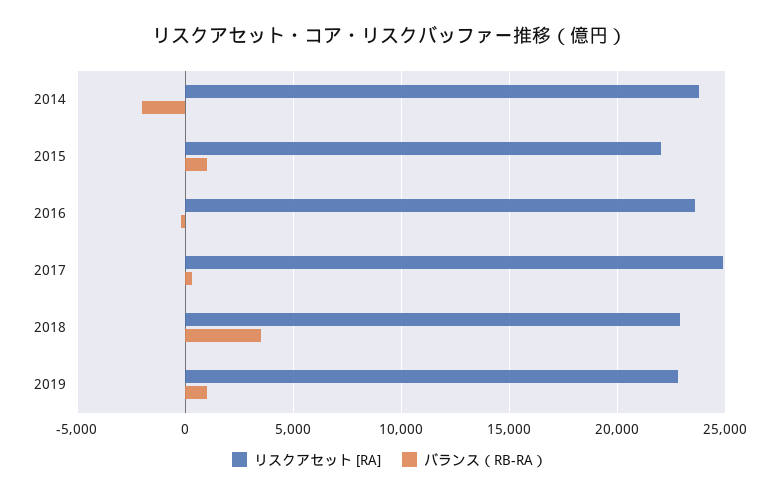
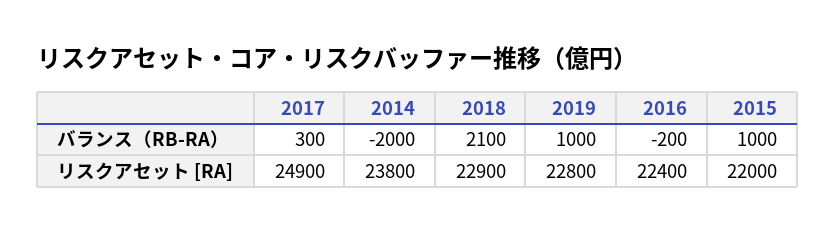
リスクアセット [RA], 2016: 23500 -> 22400
バランス（RB-RA）, 2018: 3500 -> 2100

